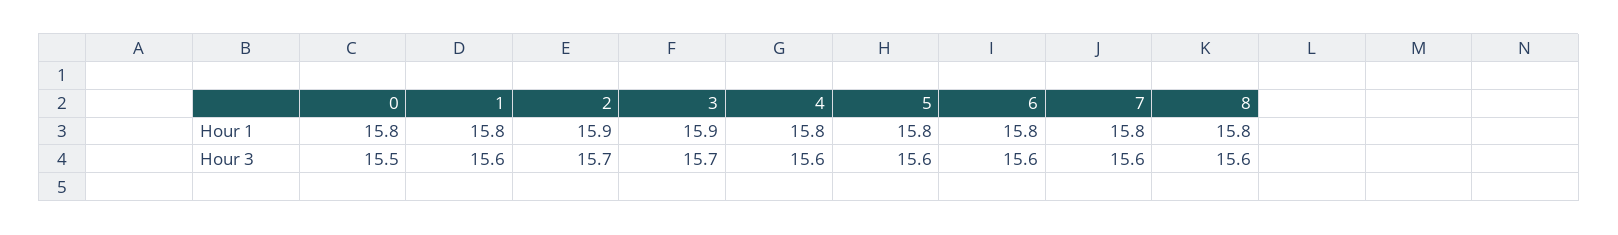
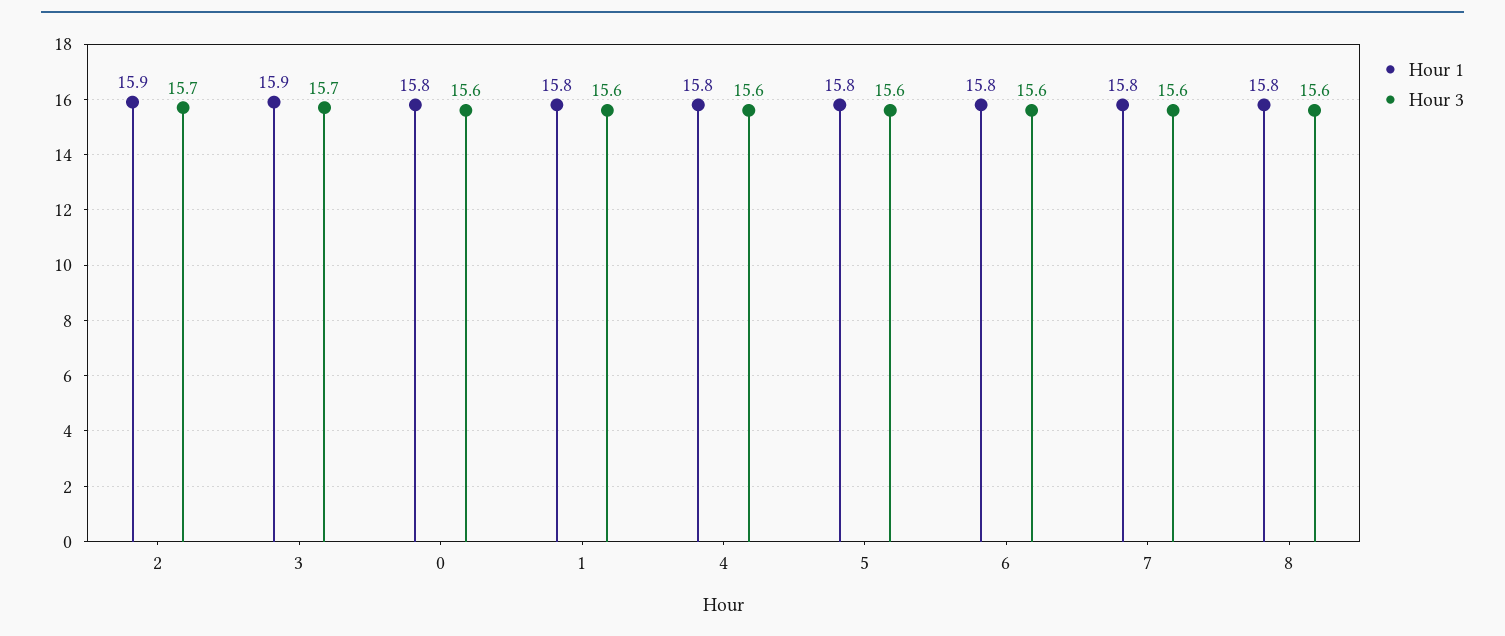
Hour 3, 0: 15.5 -> 15.6

